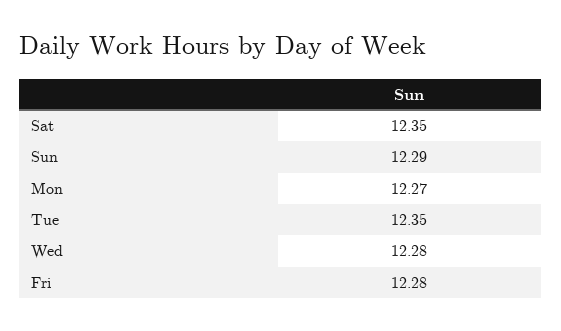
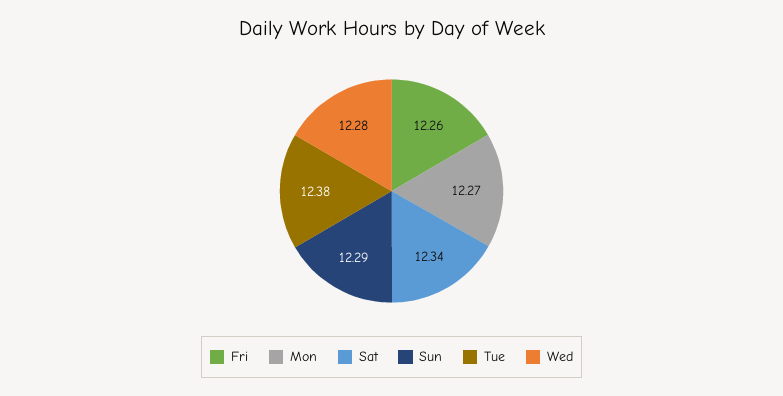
Sat: 12.35 -> 12.34
Tue: 12.35 -> 12.38
Fri: 12.28 -> 12.26

